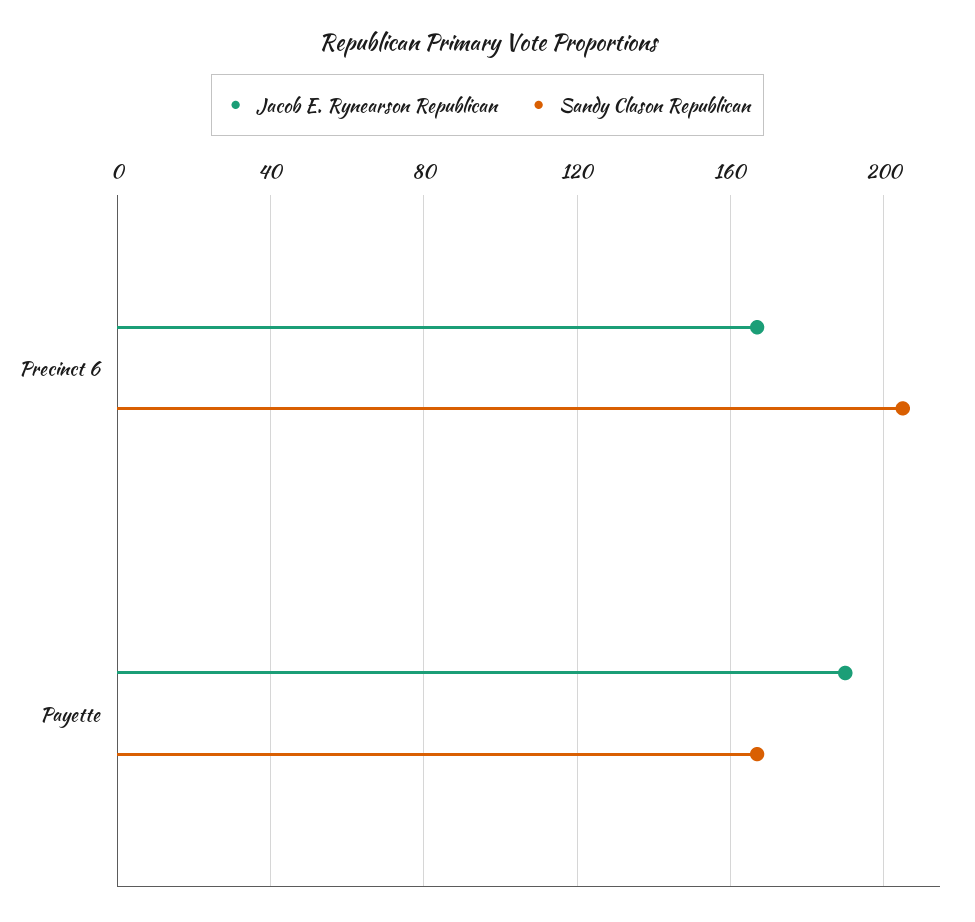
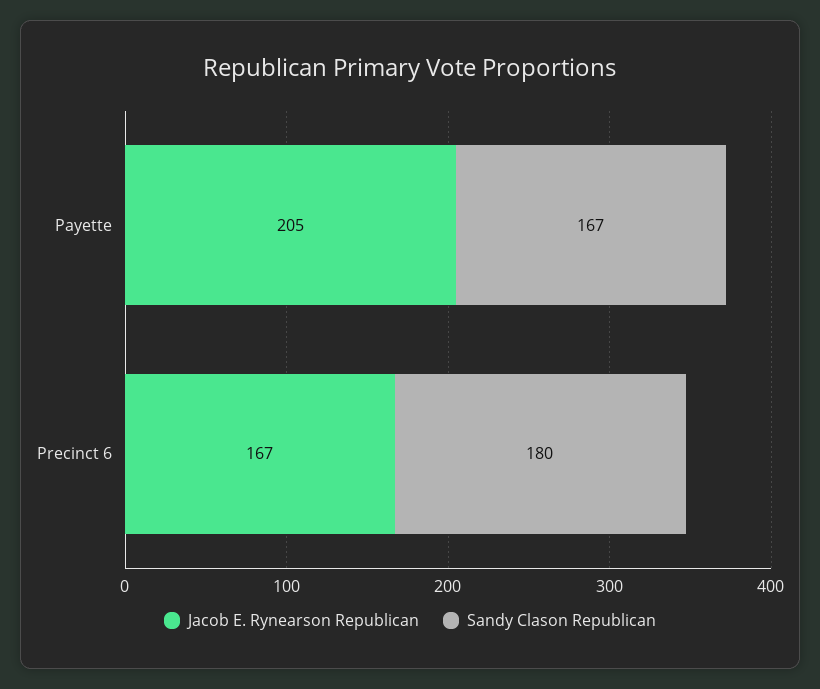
Sandy Clason Republican, Precinct 6: 205 -> 180
Jacob E. Rynearson Republican, Payette: 190 -> 205

